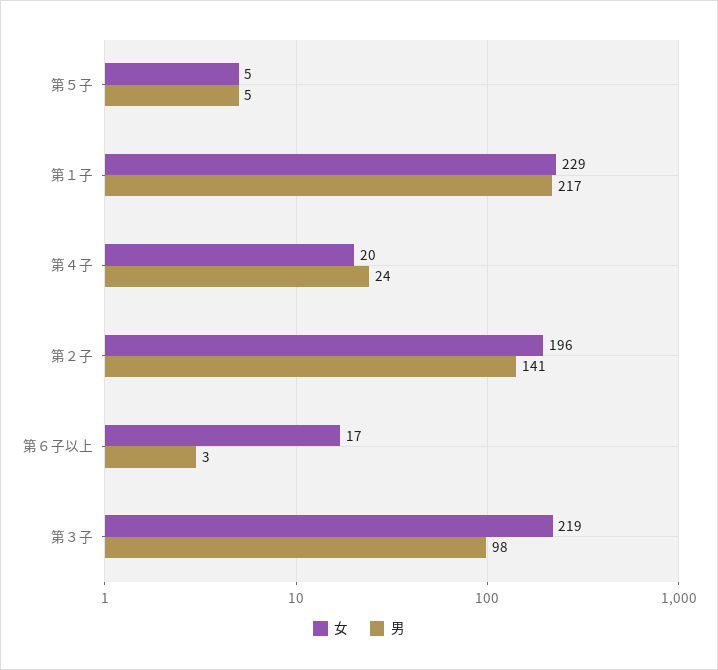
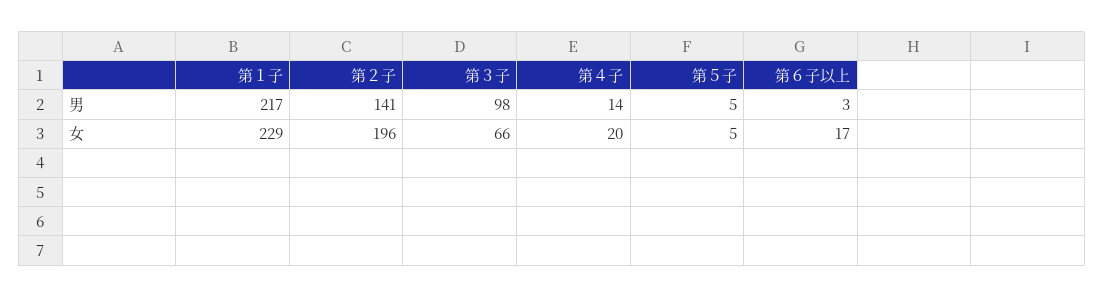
男, 第４子: 24 -> 14
女, 第３子: 219 -> 66

